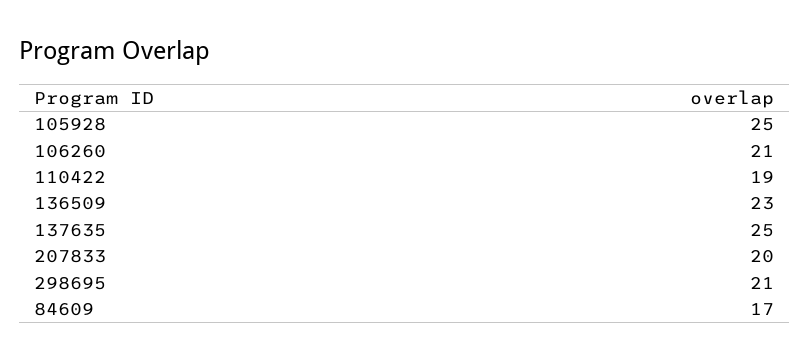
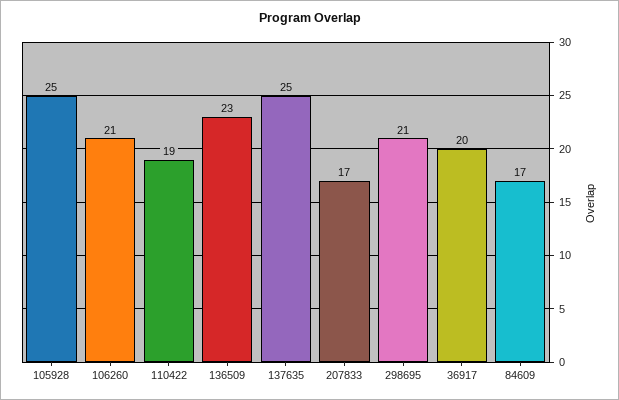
207833: 20 -> 17
36917: none -> 20

